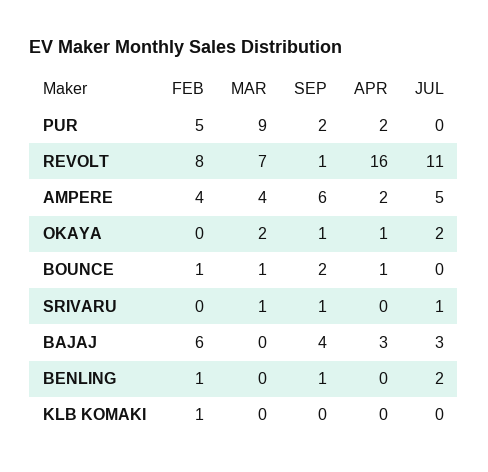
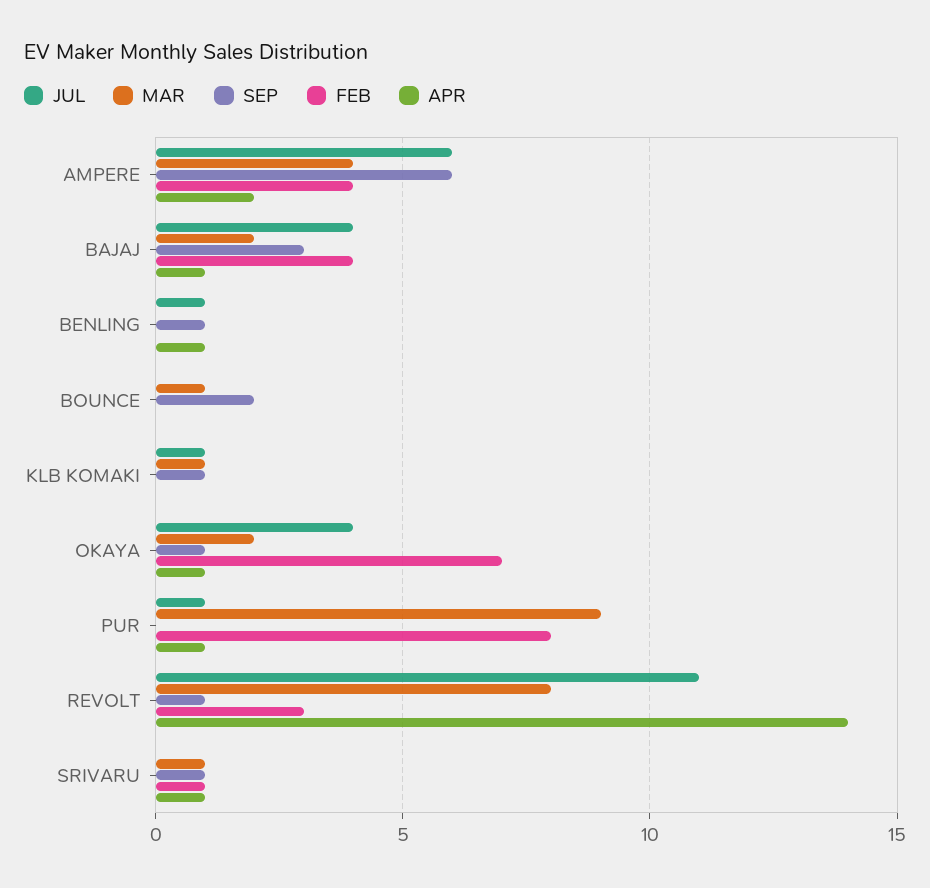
FEB, PUR: 5 -> 8
SEP, PUR: 2 -> 0
APR, PUR: 2 -> 1
JUL, PUR: 0 -> 1
FEB, REVOLT: 8 -> 3
MAR, REVOLT: 7 -> 8
APR, REVOLT: 16 -> 14
JUL, AMPERE: 5 -> 6
FEB, OKAYA: 0 -> 7
JUL, OKAYA: 2 -> 4
FEB, BOUNCE: 1 -> 0
APR, BOUNCE: 1 -> 0
FEB, SRIVARU: 0 -> 1
APR, SRIVARU: 0 -> 1
JUL, SRIVARU: 1 -> 0
FEB, BAJAJ: 6 -> 4
MAR, BAJAJ: 0 -> 2
SEP, BAJAJ: 4 -> 3
APR, BAJAJ: 3 -> 1
JUL, BAJAJ: 3 -> 4
FEB, BENLING: 1 -> 0
APR, BENLING: 0 -> 1
JUL, BENLING: 2 -> 1
FEB, KLB KOMAKI: 1 -> 0
MAR, KLB KOMAKI: 0 -> 1
SEP, KLB KOMAKI: 0 -> 1
JUL, KLB KOMAKI: 0 -> 1

